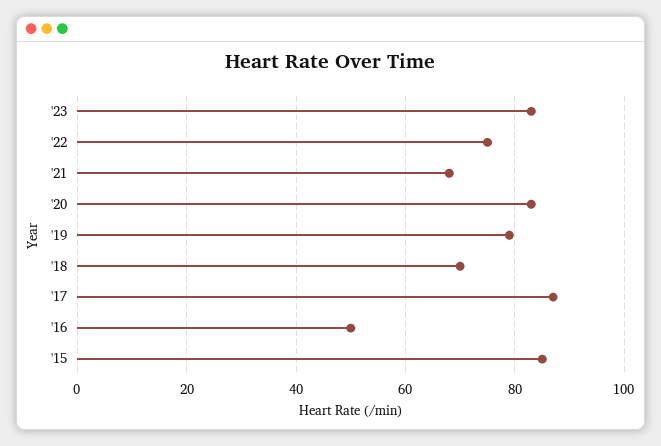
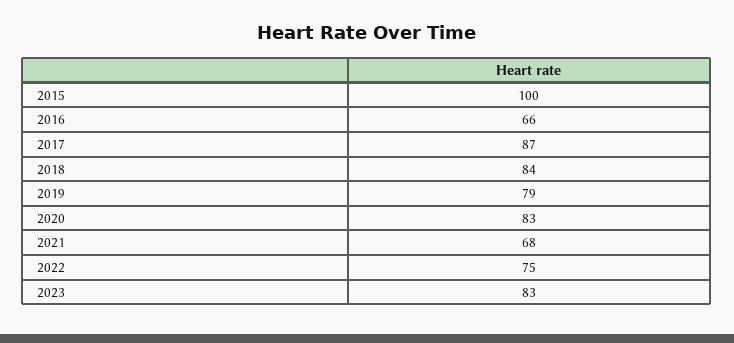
'18: 70 -> 84
'16: 50 -> 66
'15: 85 -> 100

